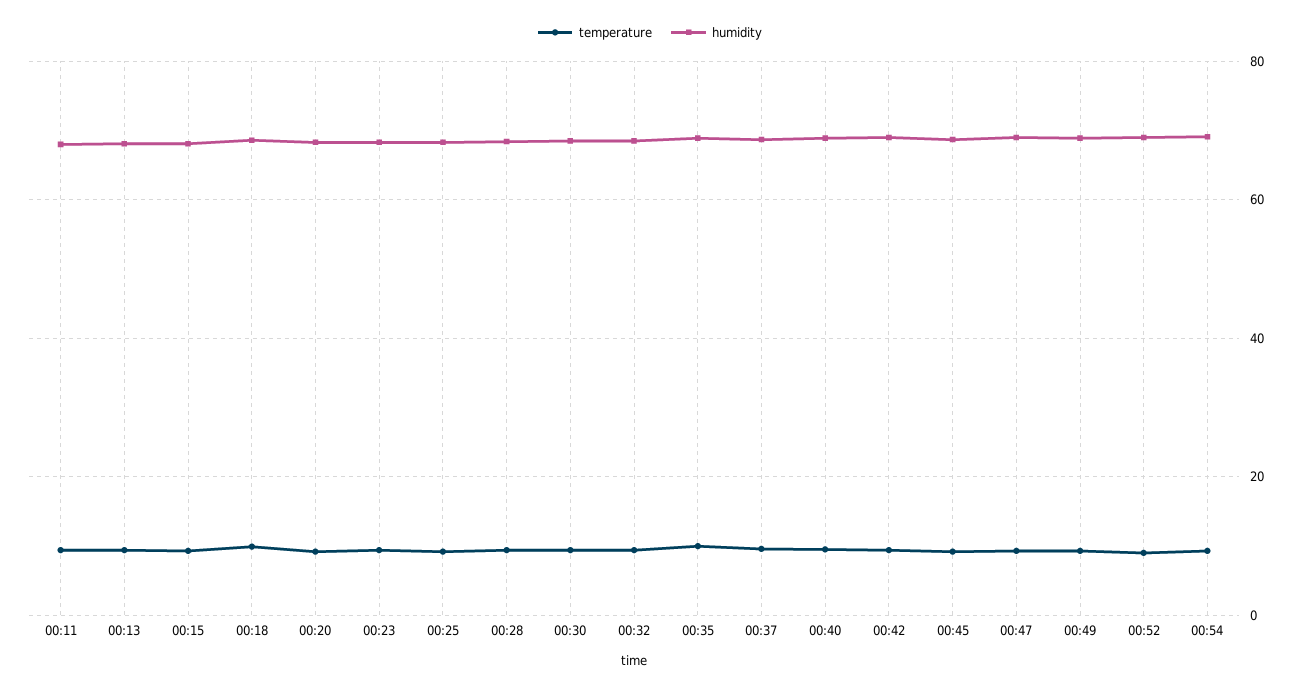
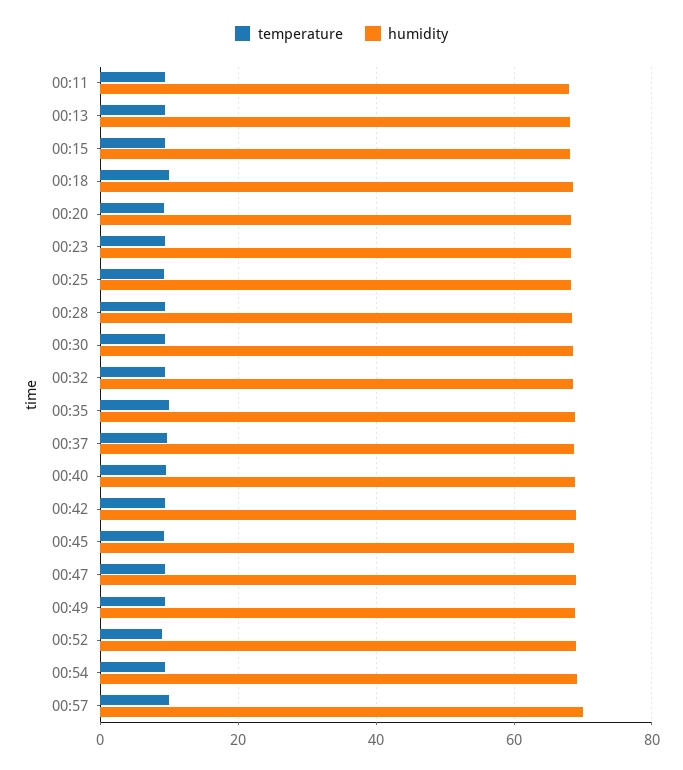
temperature, 00:57: none -> 10
humidity, 00:57: none -> 70

